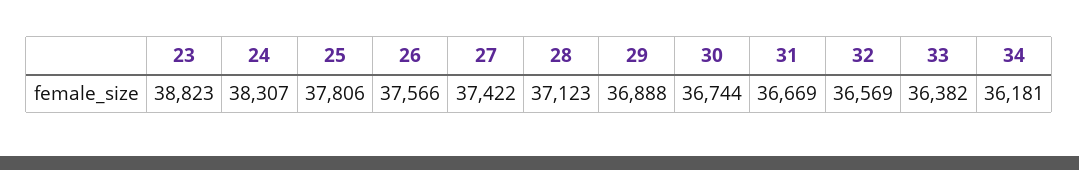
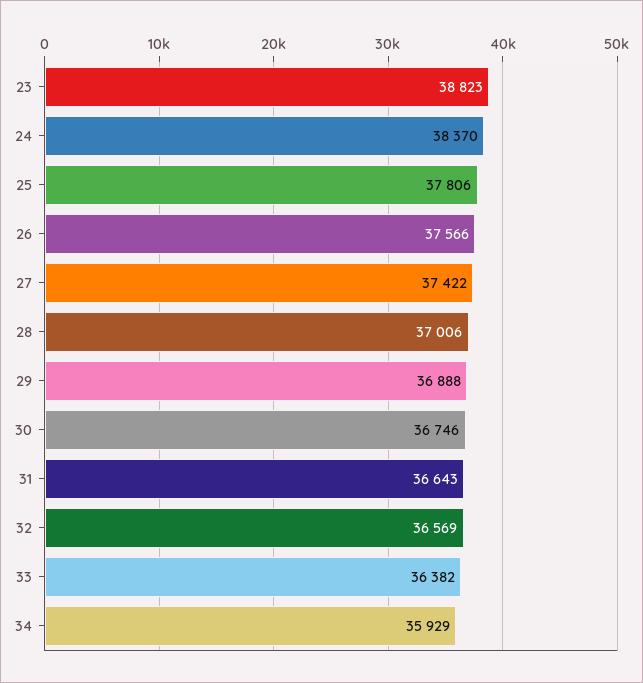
24: 38307 -> 38370
28: 37123 -> 37006
30: 36744 -> 36746
31: 36669 -> 36643
34: 36181 -> 35929

